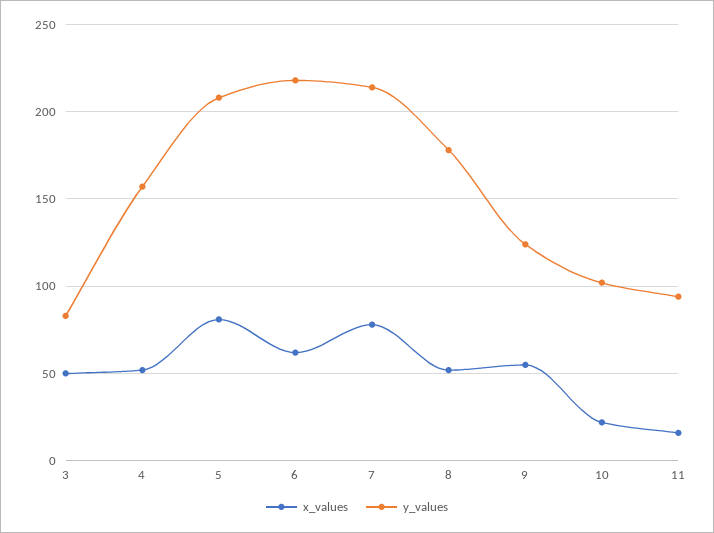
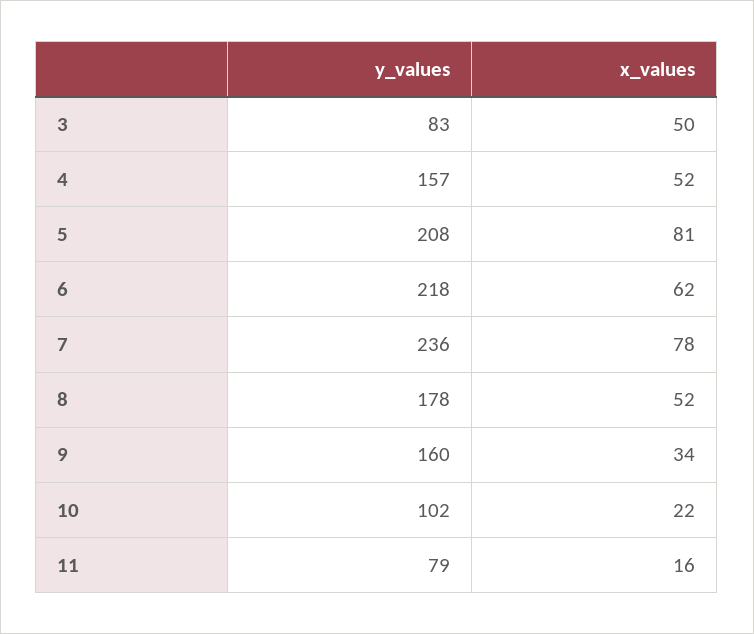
y_values, 7: 215 -> 236
x_values, 9: 55 -> 34
y_values, 9: 125 -> 160
y_values, 11: 95 -> 79

